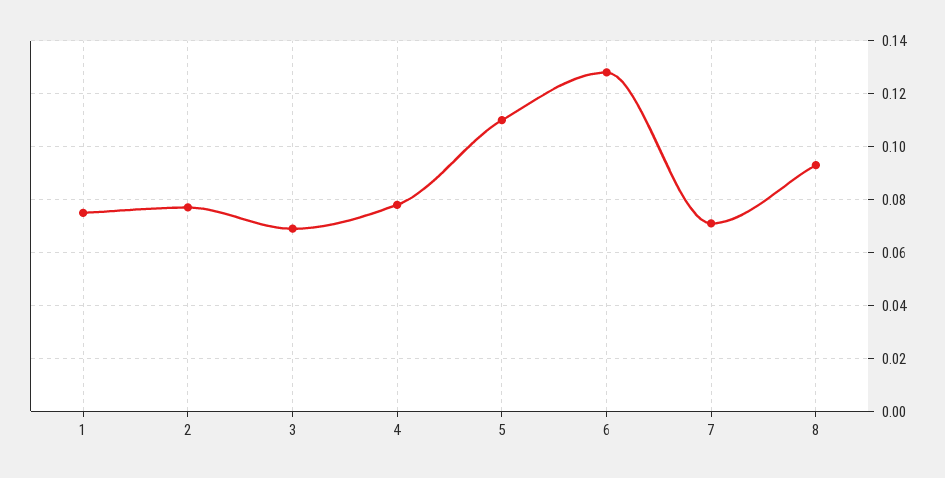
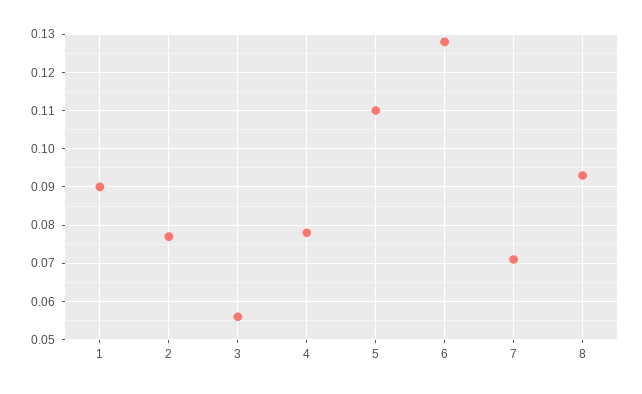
1: 0.075 -> 0.09
3: 0.07 -> 0.055

